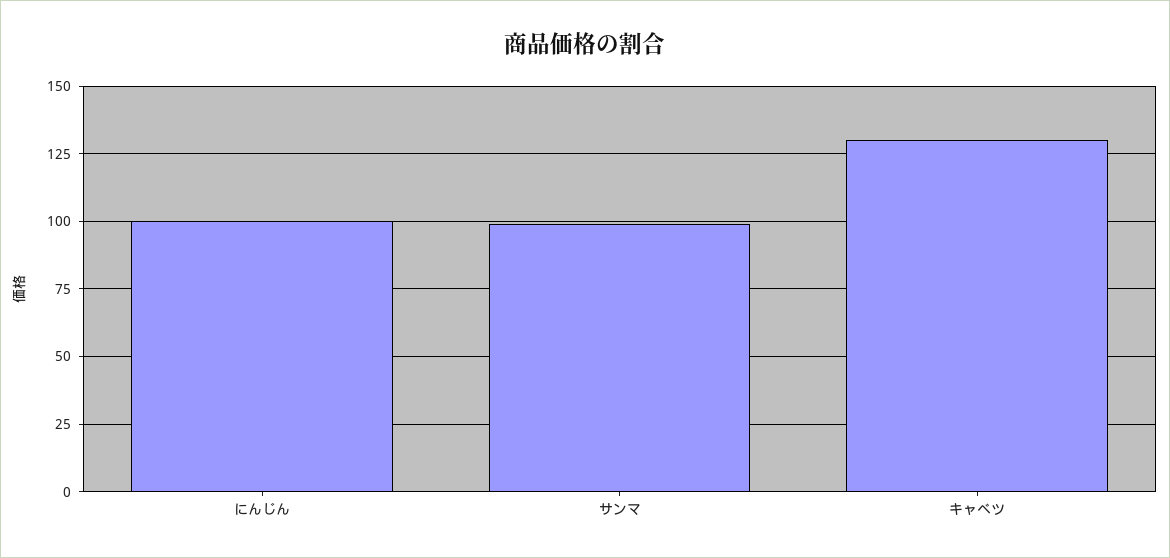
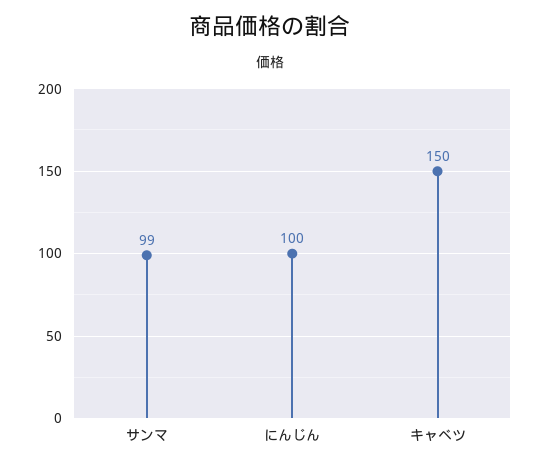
キャベツ: 130 -> 150

